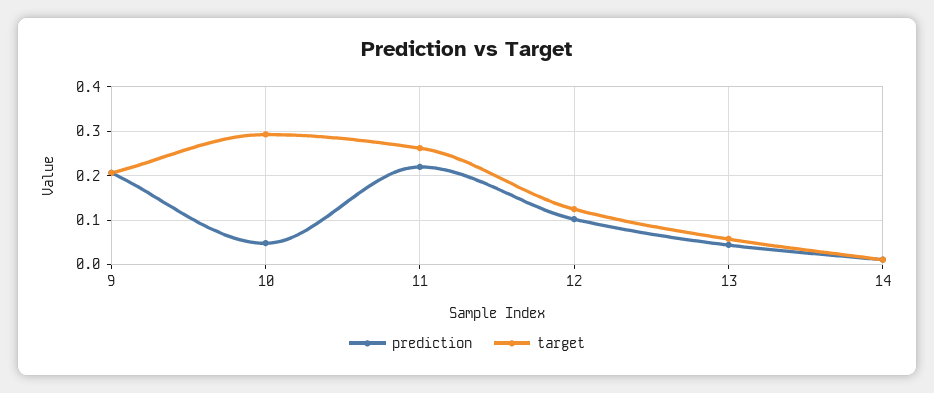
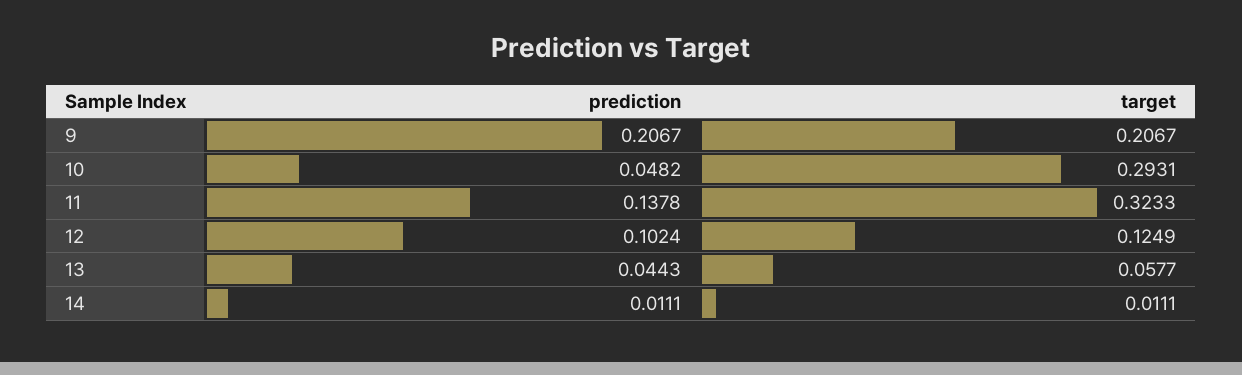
prediction, 11: 0.22 -> 0.1378
target, 11: 0.26 -> 0.3233

